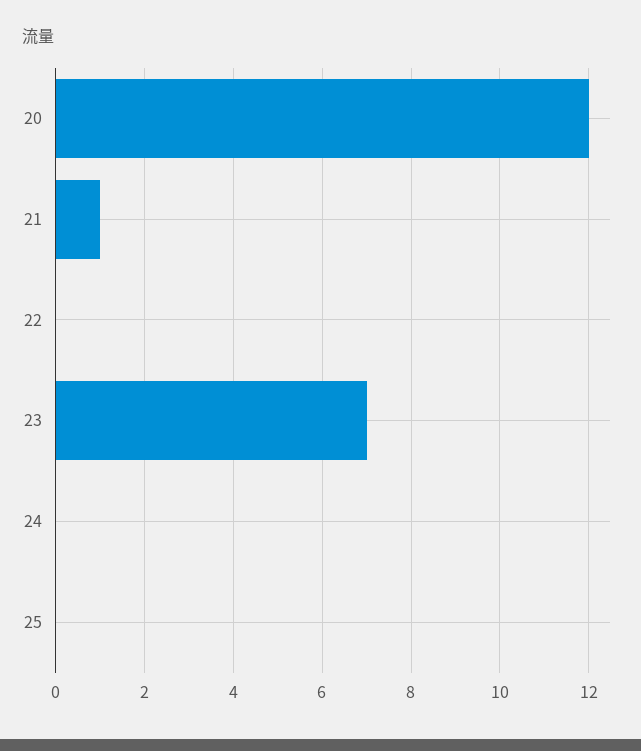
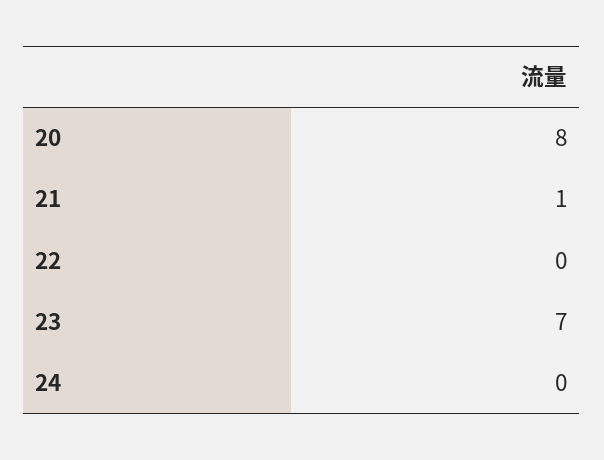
20: 12 -> 8
25: 0 -> none

